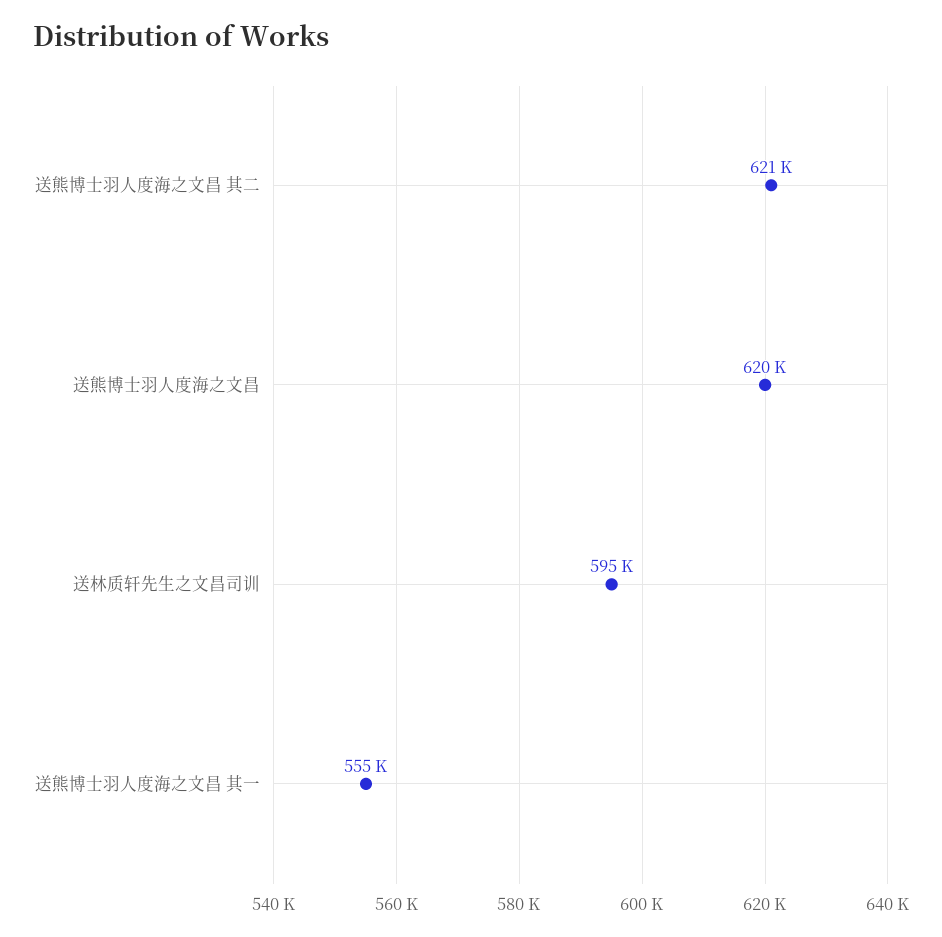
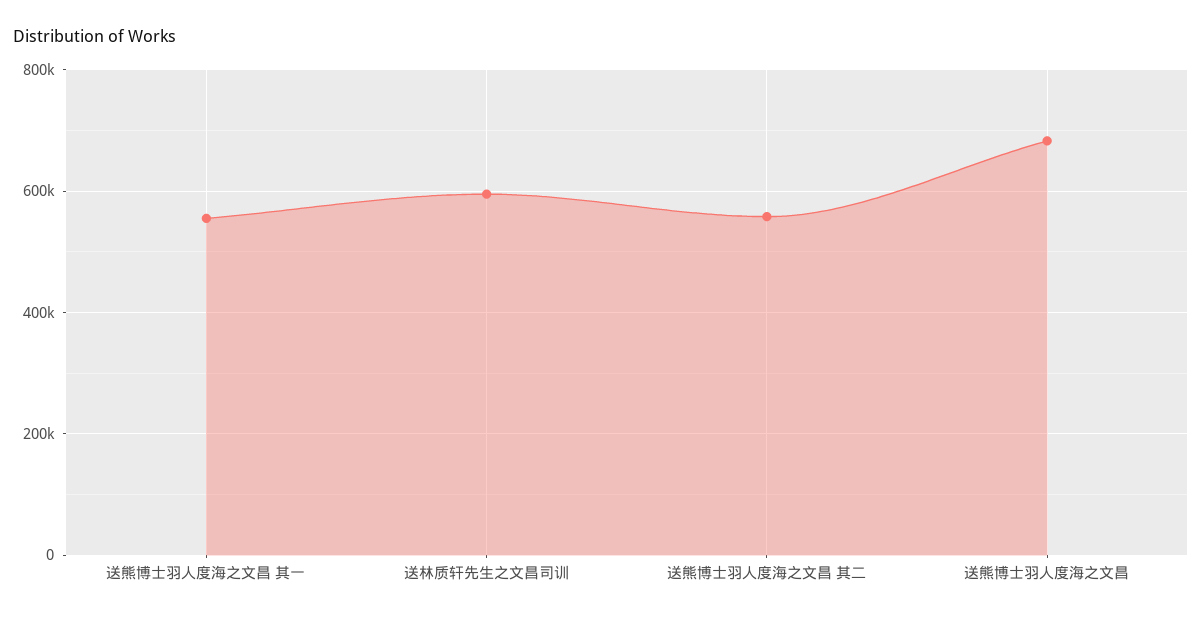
送熊博士羽人度海之文昌 其二: 621000 -> 560000
送熊博士羽人度海之文昌: 620000 -> 680000

